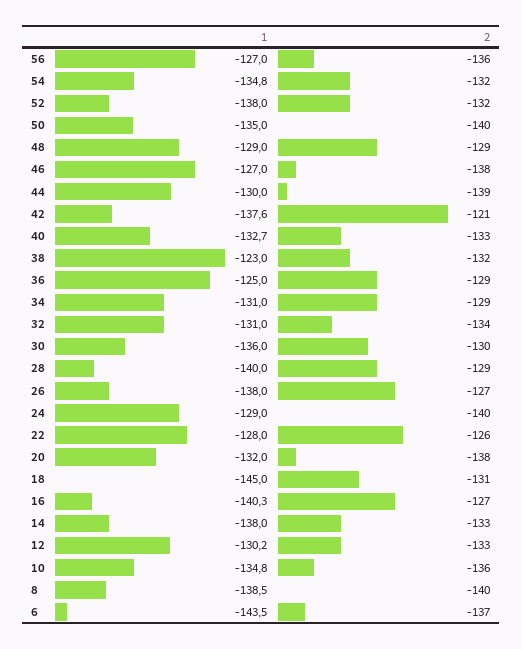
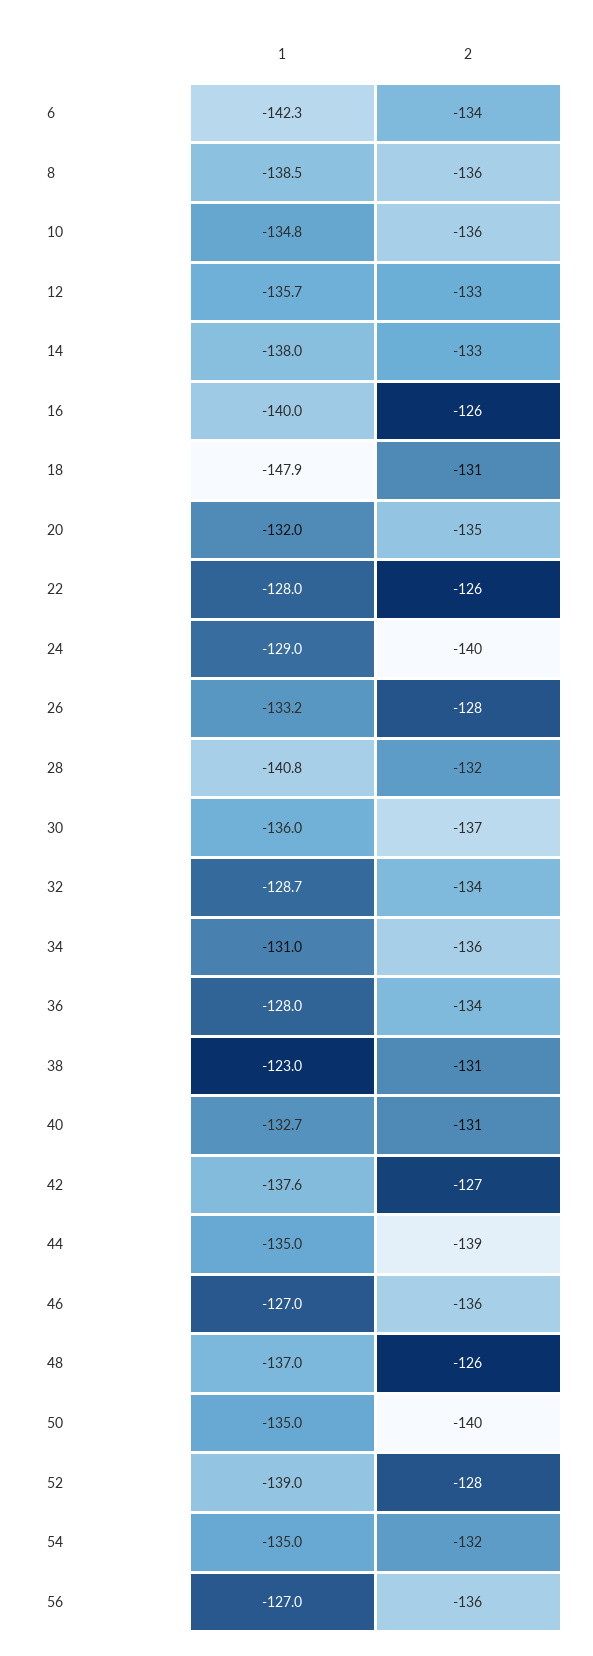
1, 54: -134.8 -> -135
1, 52: -138 -> -139
2, 52: -132 -> -128
1, 48: -129 -> -137
2, 48: -129 -> -126
2, 46: -138 -> -136
1, 44: -130 -> -135
2, 42: -121 -> -127
2, 40: -133 -> -131
2, 38: -132 -> -131
1, 36: -125 -> -128
2, 36: -129 -> -134
2, 34: -129 -> -136
1, 32: -131 -> -128.7
2, 30: -130 -> -137
1, 28: -140 -> -140.8
2, 28: -129 -> -132
1, 26: -138 -> -133.2
2, 26: -127 -> -128
2, 20: -138 -> -135
1, 18: -145 -> -147.9
1, 16: -140.3 -> -140
2, 16: -127 -> -126
1, 12: -130.2 -> -135.7
2, 8: -140 -> -136
1, 6: -143.5 -> -142.3
2, 6: -137 -> -134

